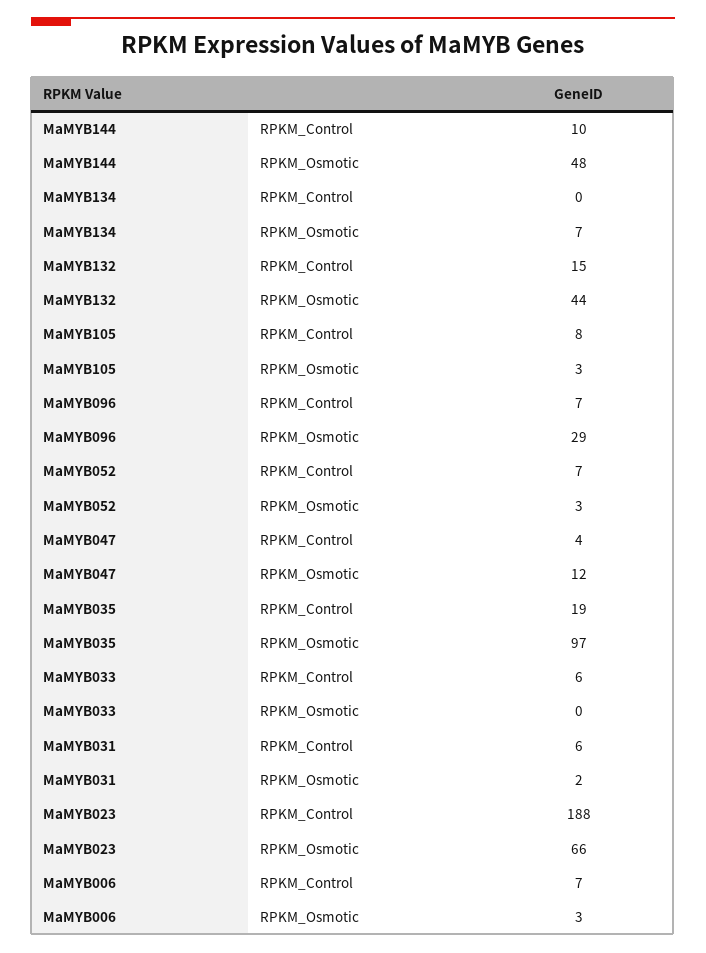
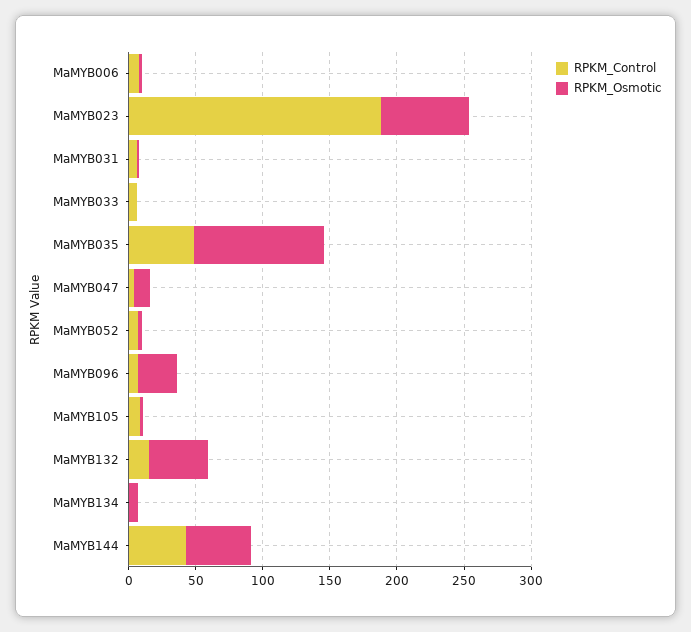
RPKM_Control, MaMYB144: 10 -> 40
RPKM_Control, MaMYB035: 19 -> 50

